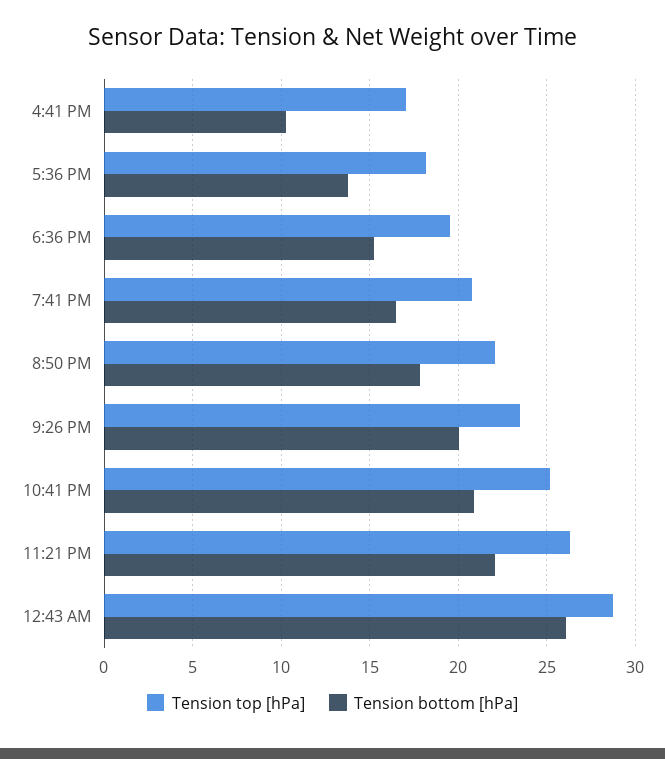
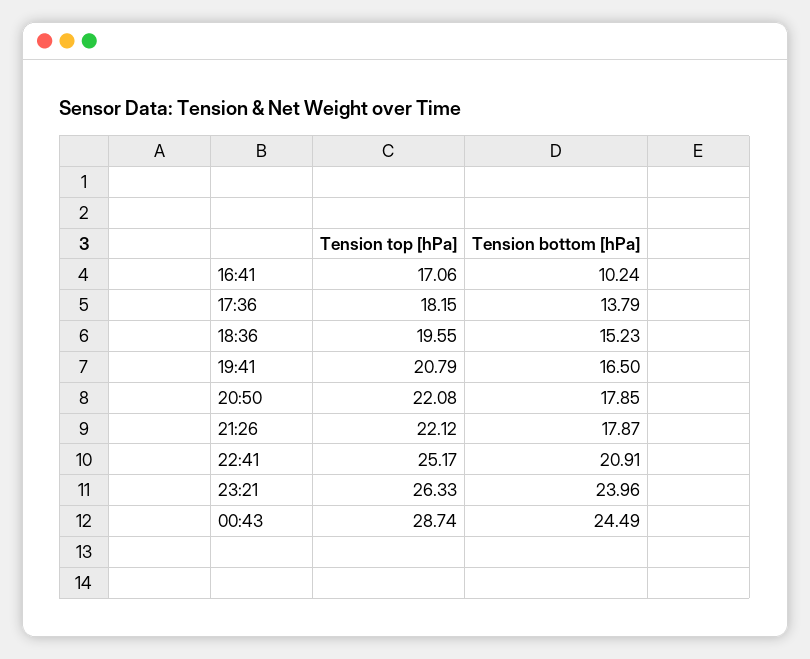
Tension top [hPa], 9:26 PM: 23.5 -> 22.12
Tension bottom [hPa], 9:26 PM: 20 -> 17.87
Tension bottom [hPa], 11:21 PM: 22 -> 23.96
Tension bottom [hPa], 12:43 AM: 26 -> 24.49

